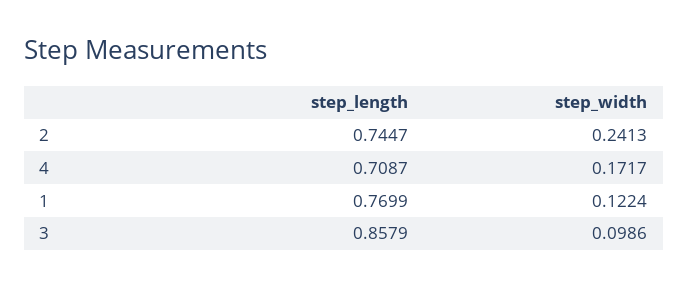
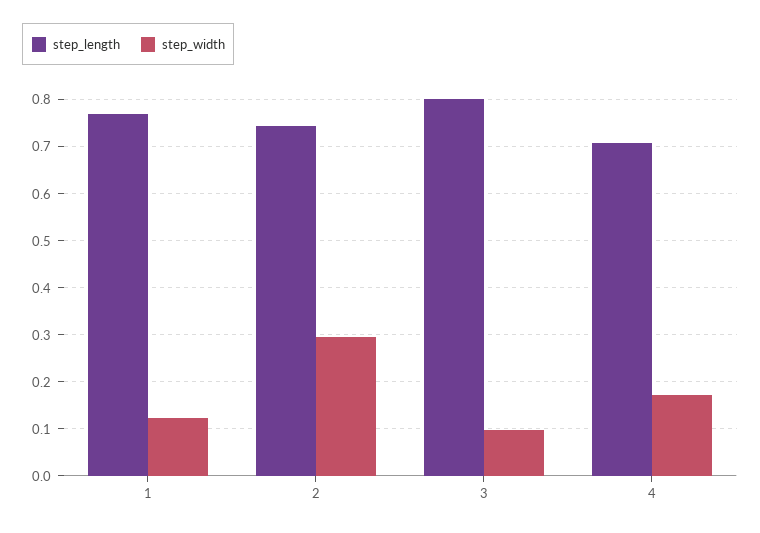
step_width, 2: 0.2413 -> 0.3
step_length, 3: 0.8579 -> 0.8

